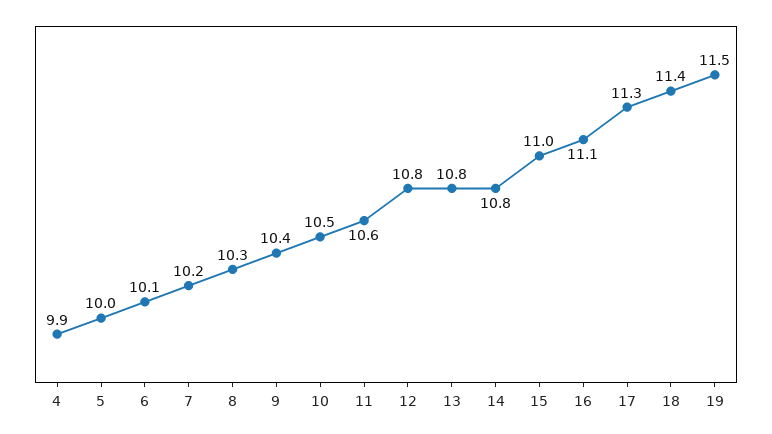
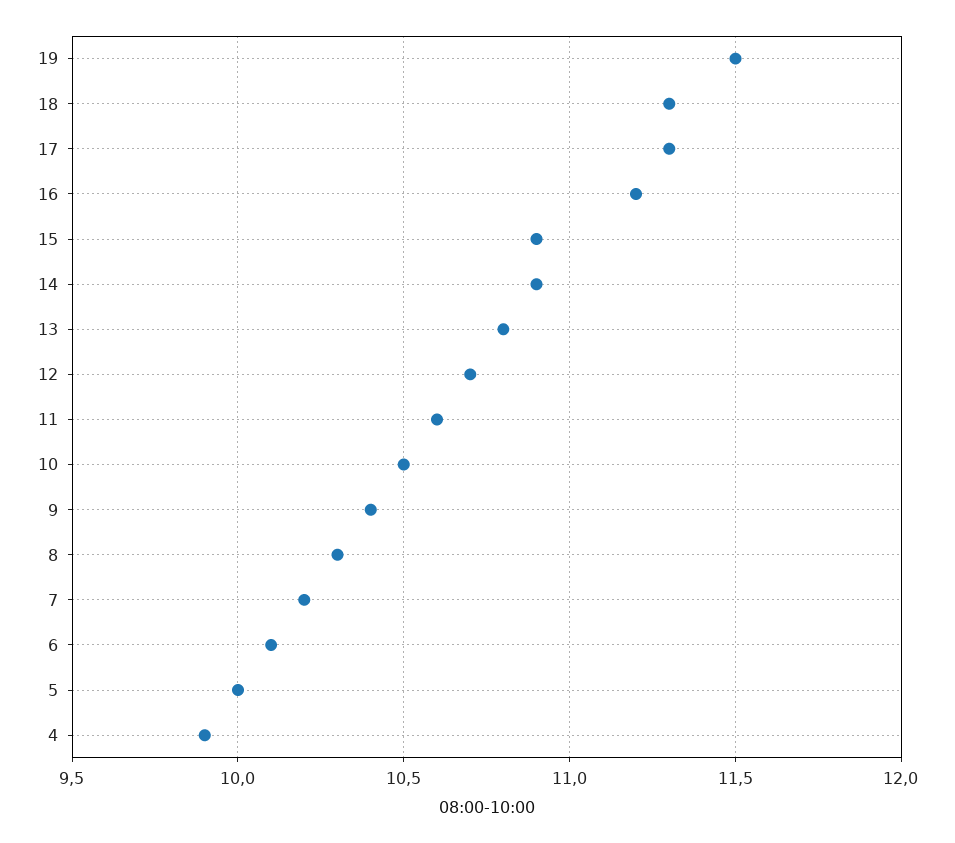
12: 10.8 -> 10.7
14: 10.8 -> 10.9
15: 11 -> 10.9
16: 11.1 -> 11.2
18: 11.4 -> 11.3

